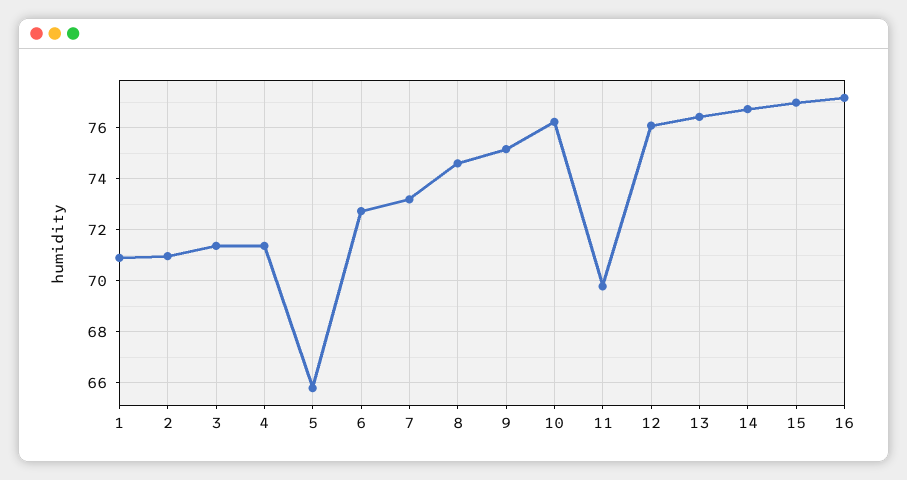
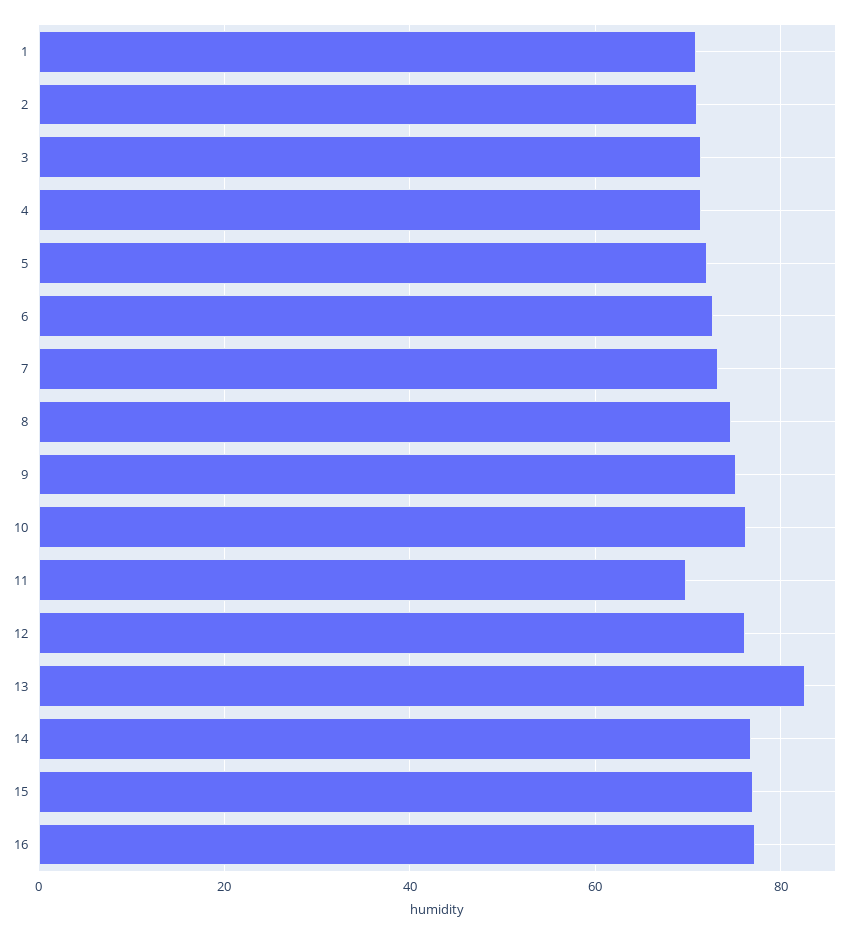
5: 65.75 -> 72
13: 76.5 -> 82

